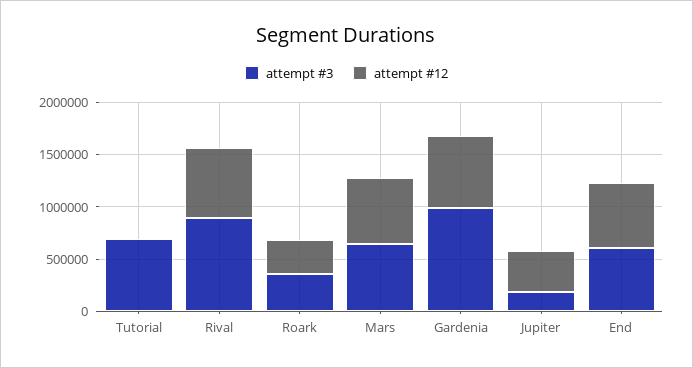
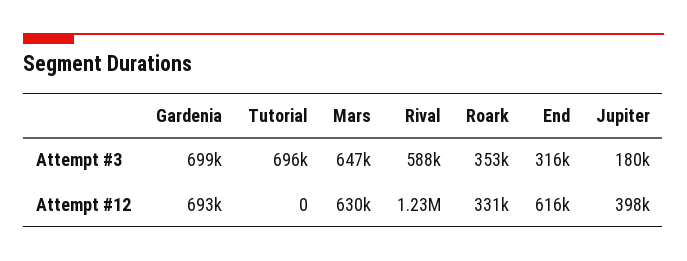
attempt #3, Rival: 900000 -> 588000
attempt #12, Rival: 700000 -> 1230000
attempt #3, Gardenia: 1000000 -> 699000
attempt #3, End: 600000 -> 316000

